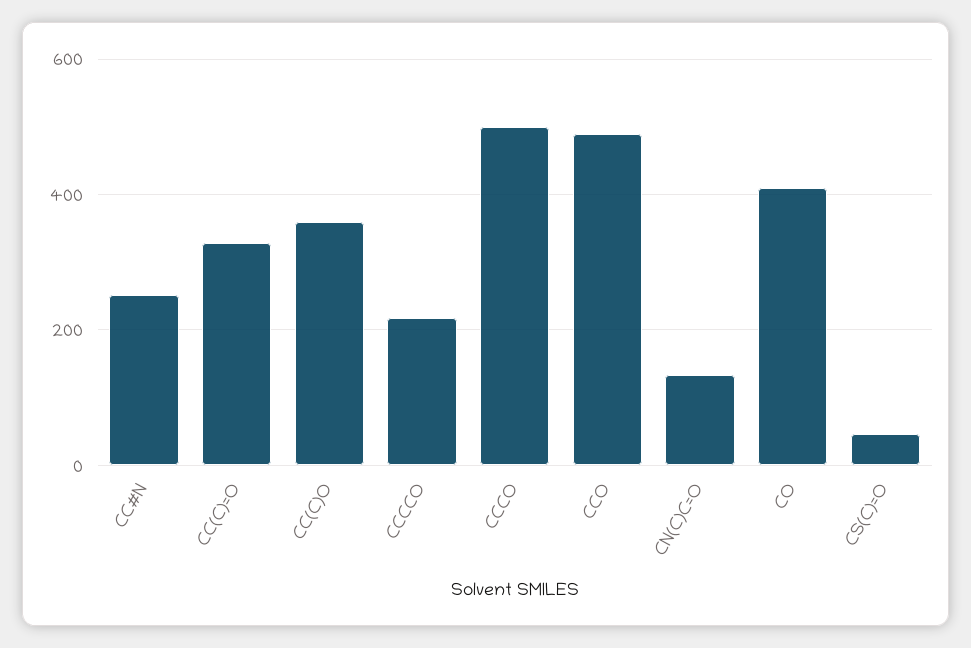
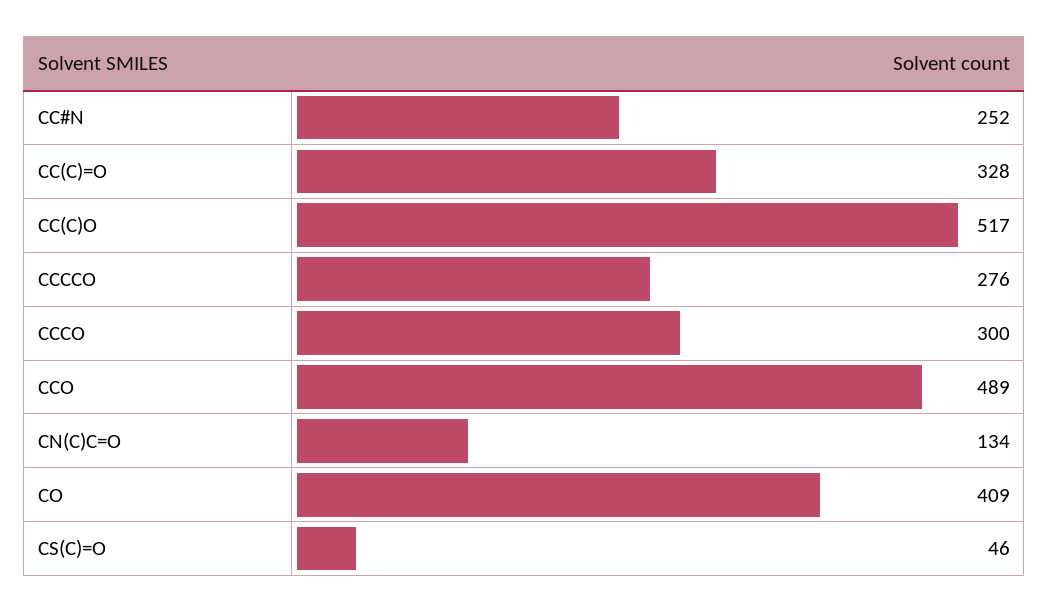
CC(C)O: 360 -> 517
CCCCO: 220 -> 276
CCCO: 500 -> 300

